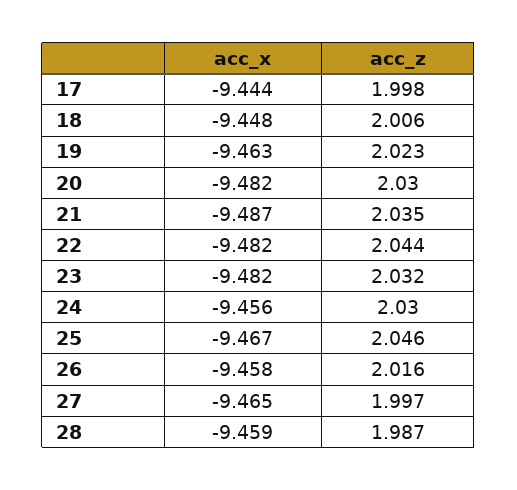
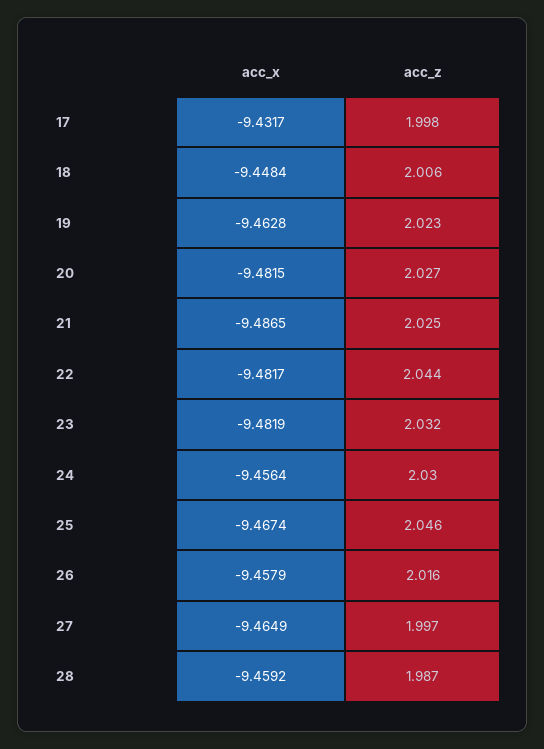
acc_x, 17: -9.444 -> -9.4317
acc_z, 20: 2.03 -> 2.027
acc_z, 21: 2.035 -> 2.025

